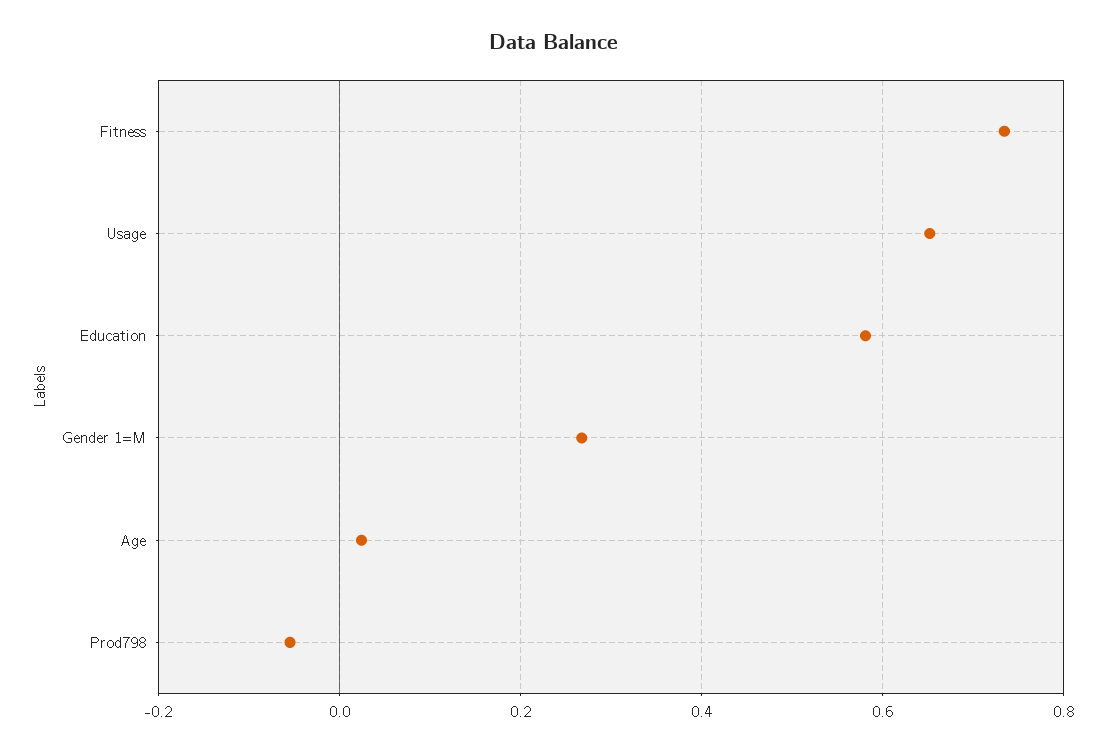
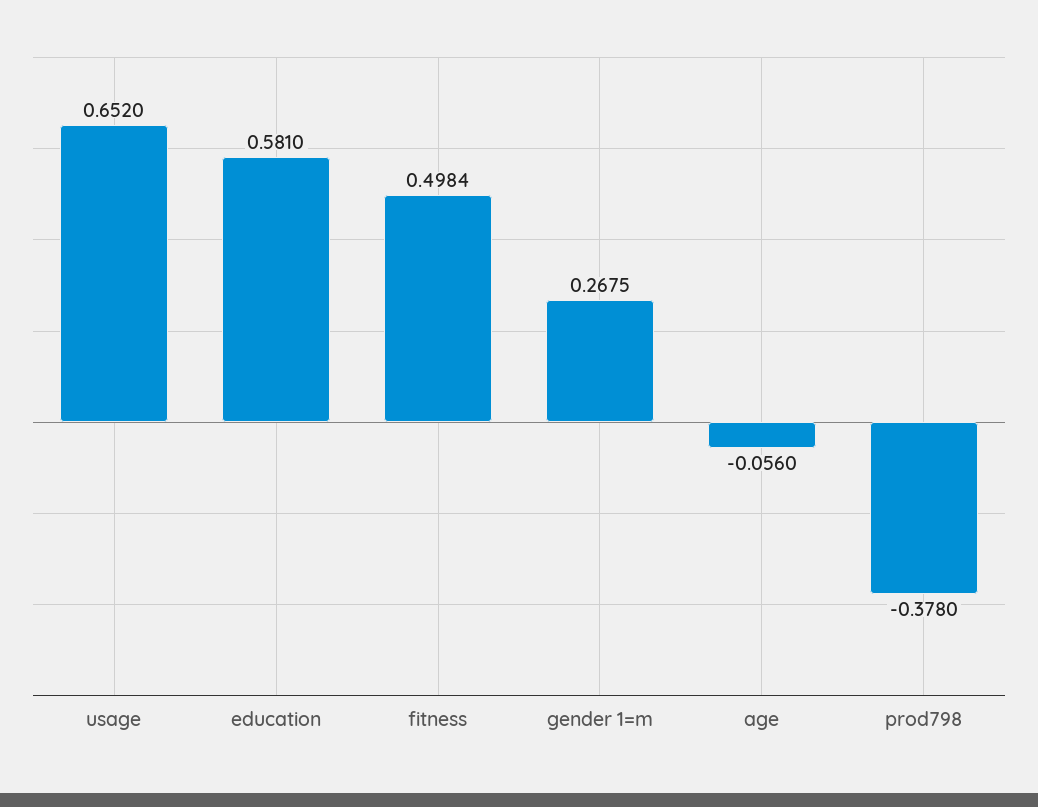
Fitness: 0.74 -> 0.4984
Age: 0.02 -> -0.056
Prod798: -0.06 -> -0.378

